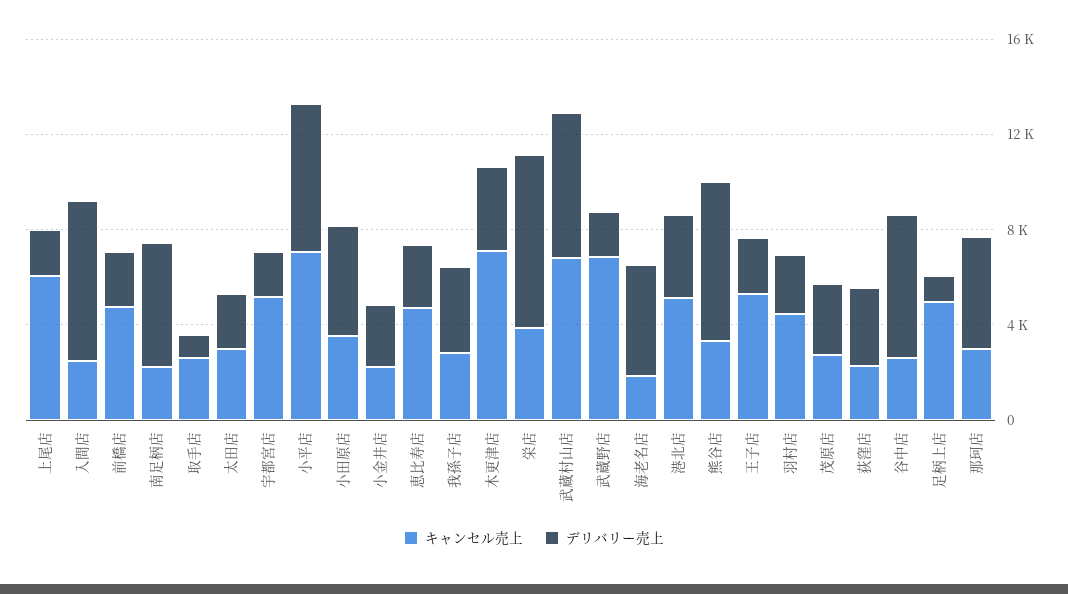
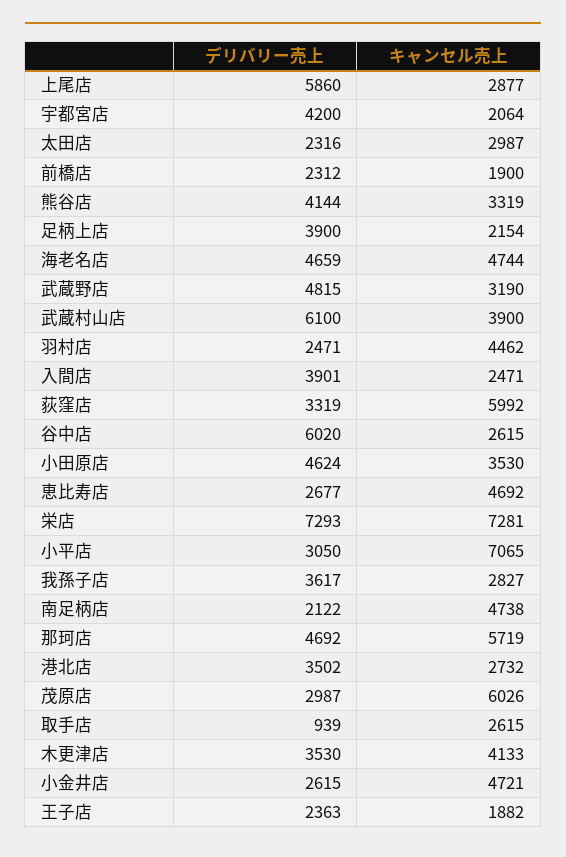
キャンセル売上, 上尾店: 6000 -> 2877
デリバリー売上, 上尾店: 2000 -> 5860
デリバリー売上, 入間店: 7000 -> 3901
キャンセル売上, 前橋店: 5000 -> 1900
キャンセル売上, 南足柄店: 2000 -> 4738
デリバリー売上, 南足柄店: 5000 -> 2122
キャンセル売上, 宇都宮店: 5000 -> 2064
デリバリー売上, 宇都宮店: 2000 -> 4200
デリバリー売上, 小平店: 6000 -> 3050
キャンセル売上, 小金井店: 2000 -> 4721
キャンセル売上, 木更津店: 7000 -> 4133
キャンセル売上, 栄店: 4000 -> 7281
キャンセル売上, 武蔵村山店: 7000 -> 3900
キャンセル売上, 武蔵野店: 7000 -> 3190
デリバリー売上, 武蔵野店: 2000 -> 4815
キャンセル売上, 海老名店: 2000 -> 4744
キャンセル売上, 港北店: 5000 -> 2732
デリバリー売上, 熊谷店: 7000 -> 4144
キャンセル売上, 王子店: 5000 -> 1882
キャンセル売上, 茂原店: 3000 -> 6026
キャンセル売上, 荻窪店: 2000 -> 5992
キャンセル売上, 足柄上店: 5000 -> 2154
デリバリー売上, 足柄上店: 1000 -> 3900
キャンセル売上, 那珂店: 3000 -> 5719

